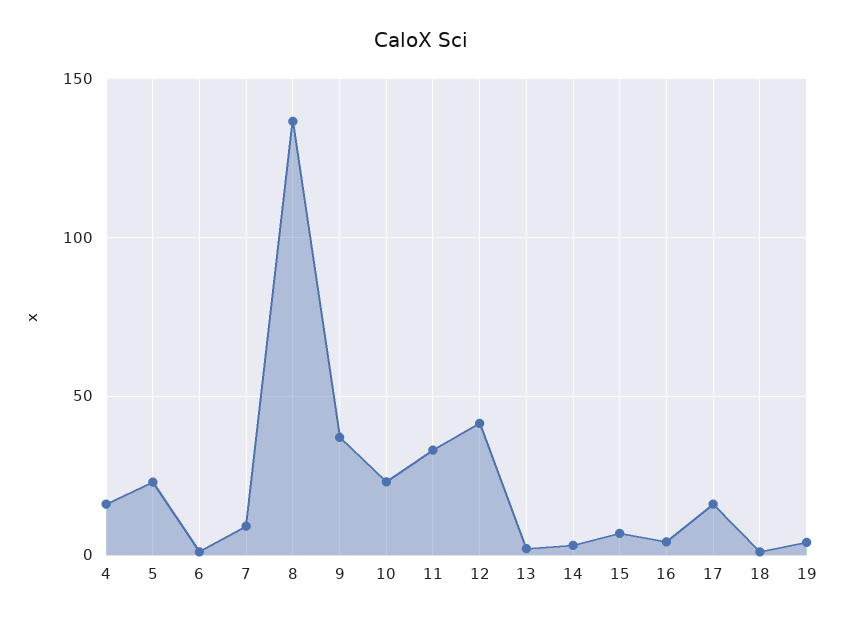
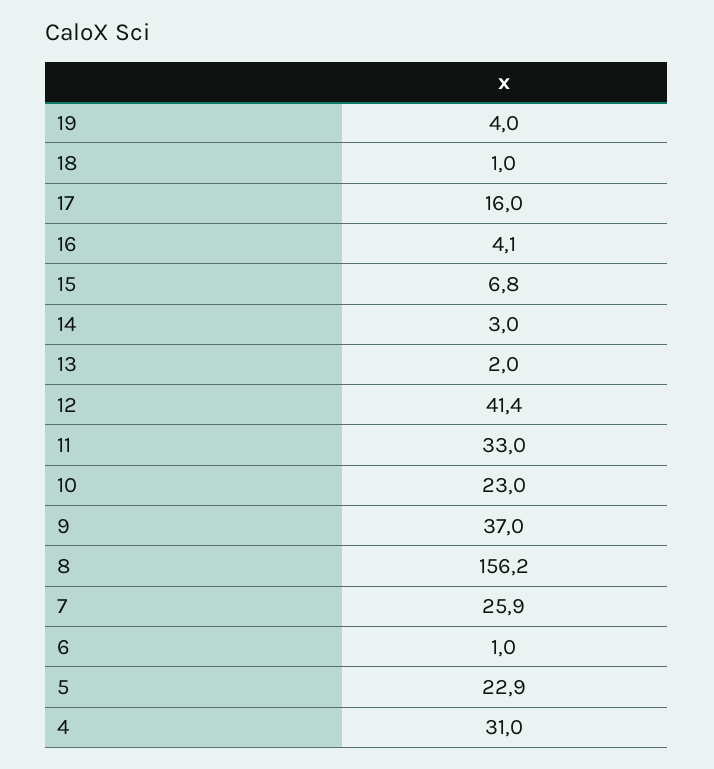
4: 15 -> 31
7: 10 -> 25.9
8: 135 -> 156.2

